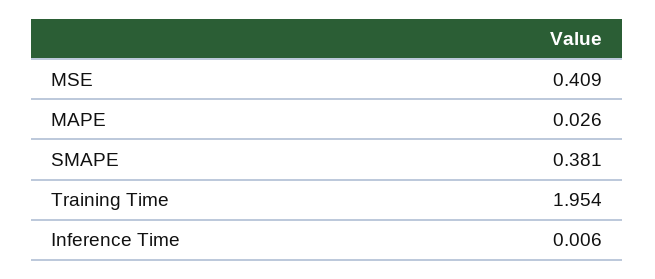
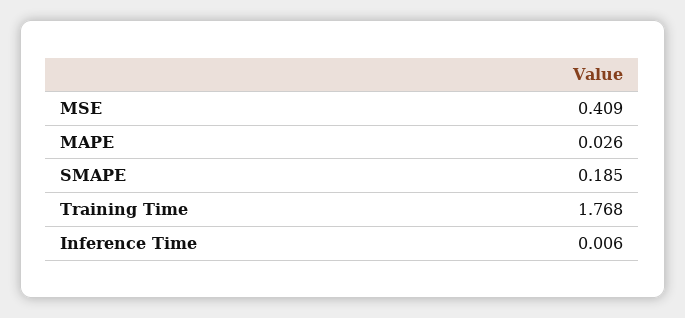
SMAPE: 0.381 -> 0.185
Training Time: 1.954 -> 1.768

